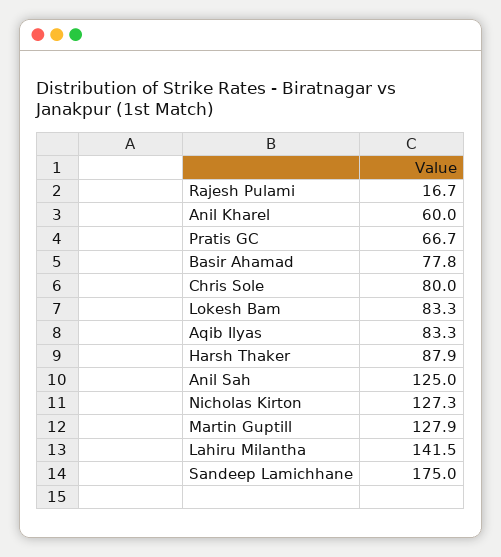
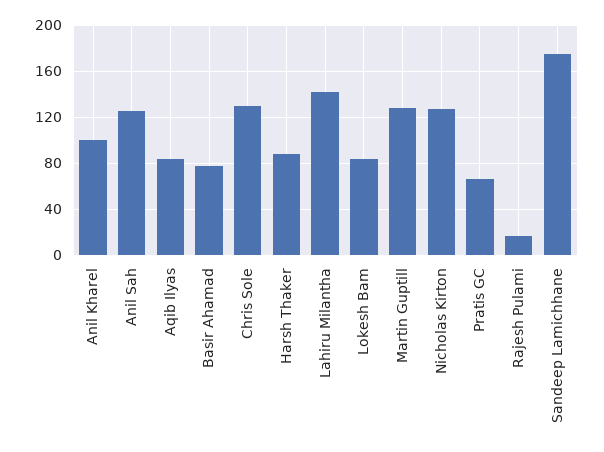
Anil Kharel: 60 -> 100
Chris Sole: 80 -> 130

